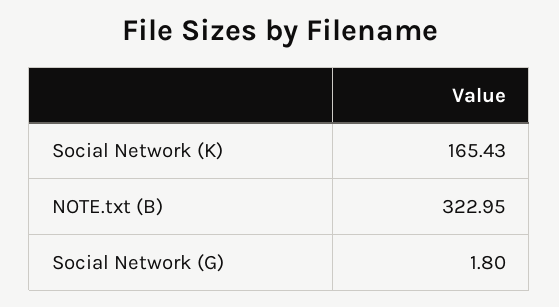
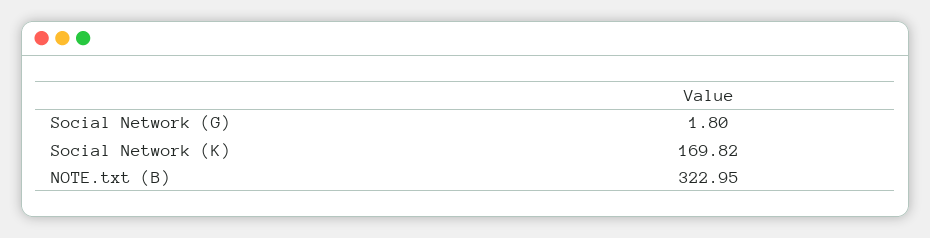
Social Network (K): 165.43 -> 169.82

